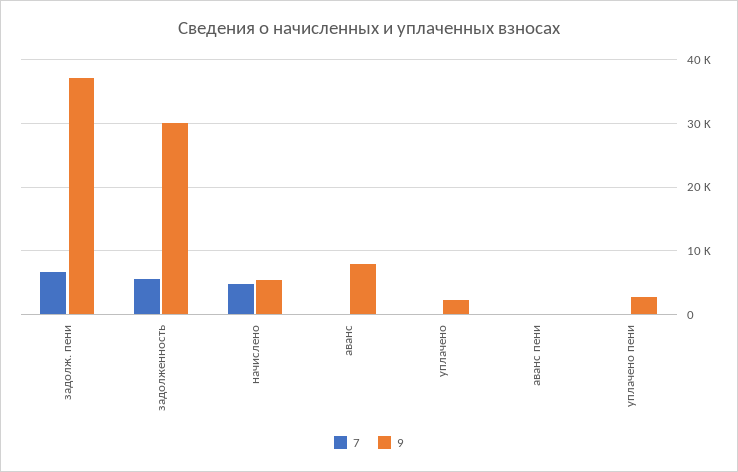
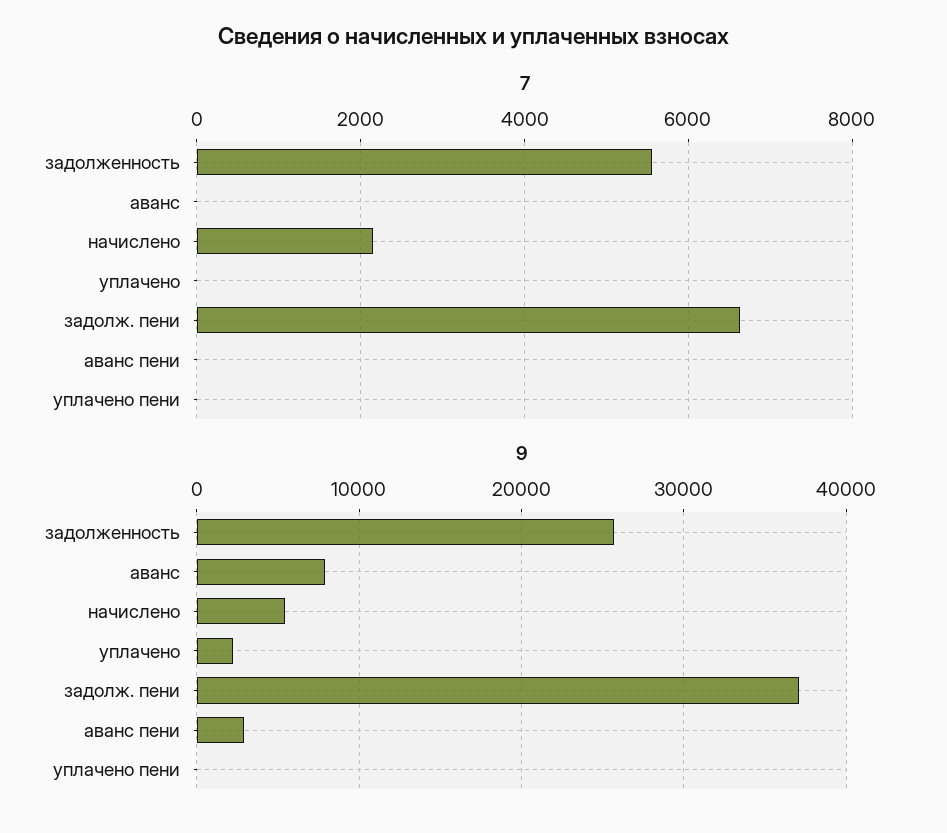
9, задолженность: 30000 -> 26000
7, начислено: 5000 -> 2200
9, аванс пени: 0 -> 3000
9, уплачено пени: 3000 -> 0

